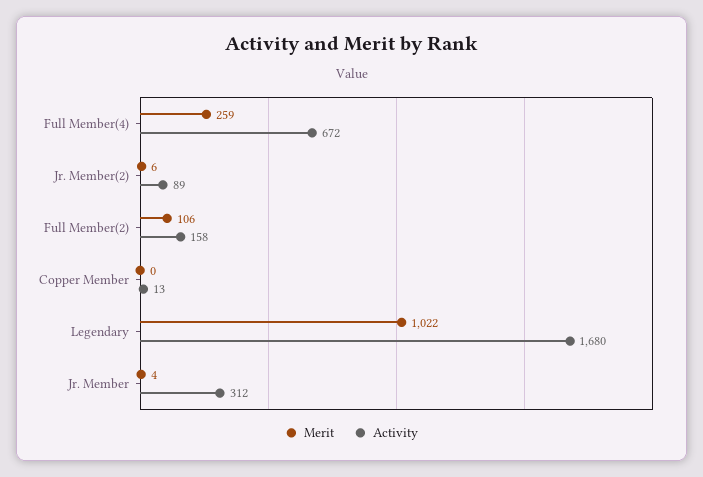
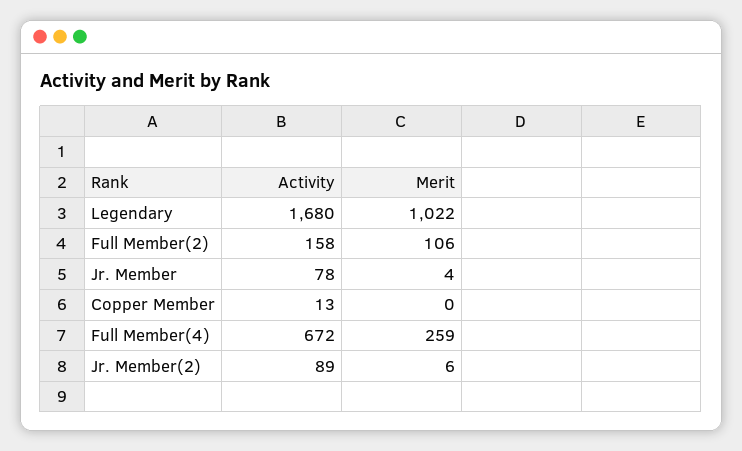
Activity, Jr. Member: 312 -> 78

